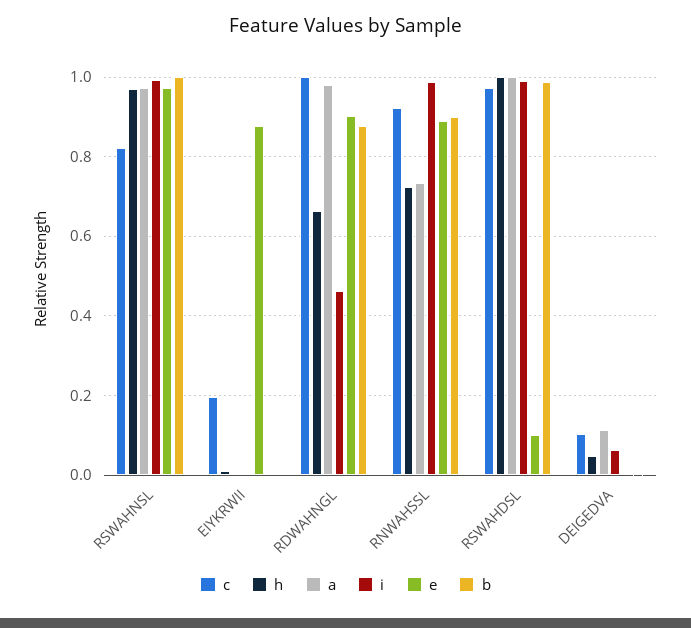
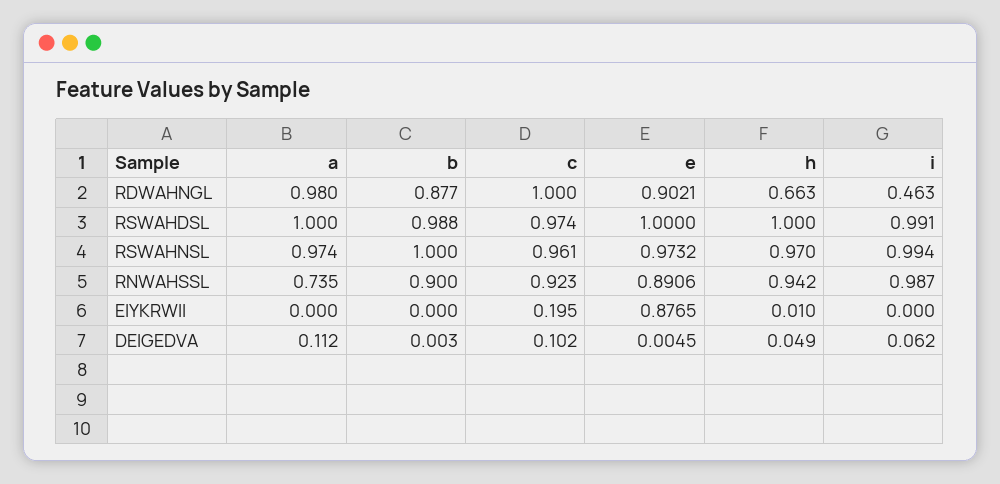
c, RSWAHNSL: 0.82 -> 0.961
h, RNWAHSSL: 0.72 -> 0.942
e, RSWAHDSL: 0.1 -> 1

